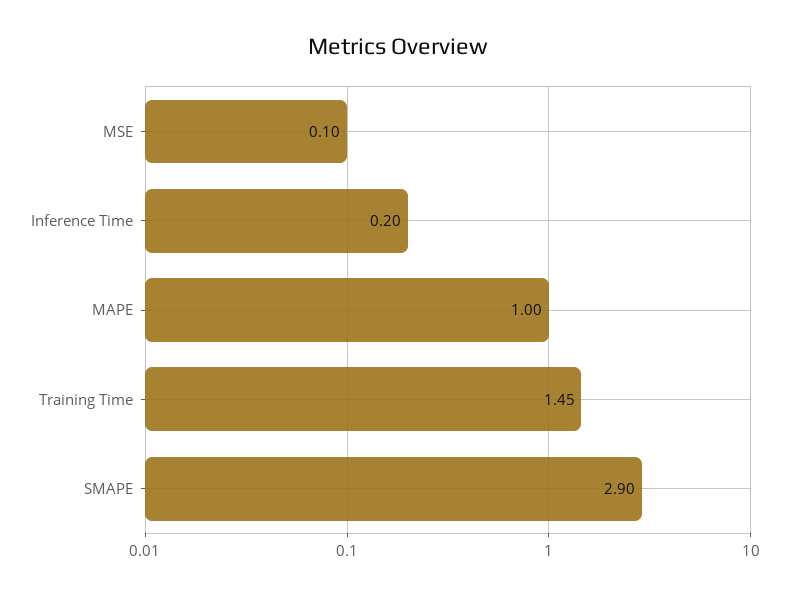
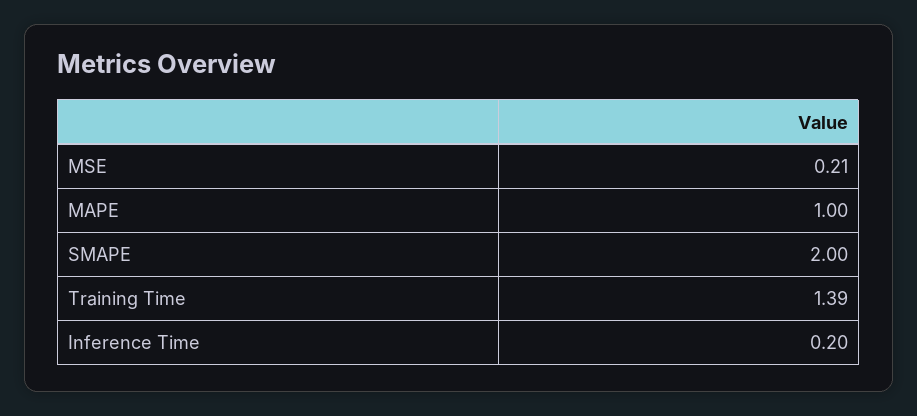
MSE: 0.1 -> 0.21
Training Time: 1.45 -> 1.39
SMAPE: 2.9 -> 2

